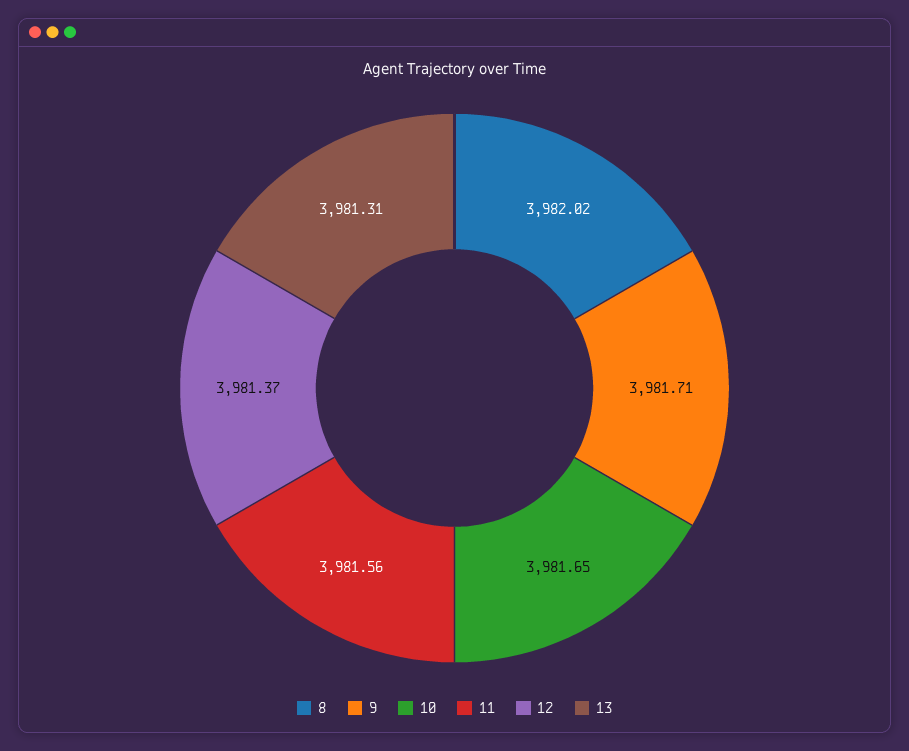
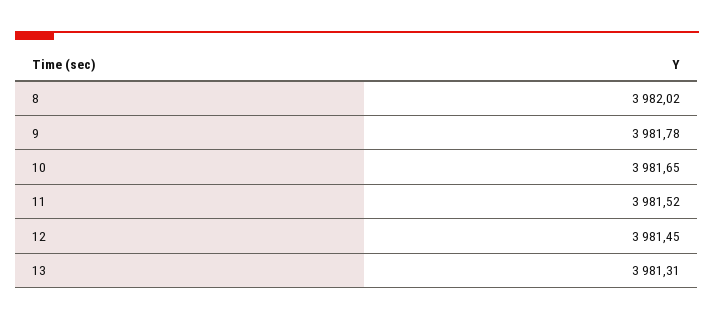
9: 3981.71 -> 3981.78
11: 3981.56 -> 3981.52
12: 3981.37 -> 3981.45

